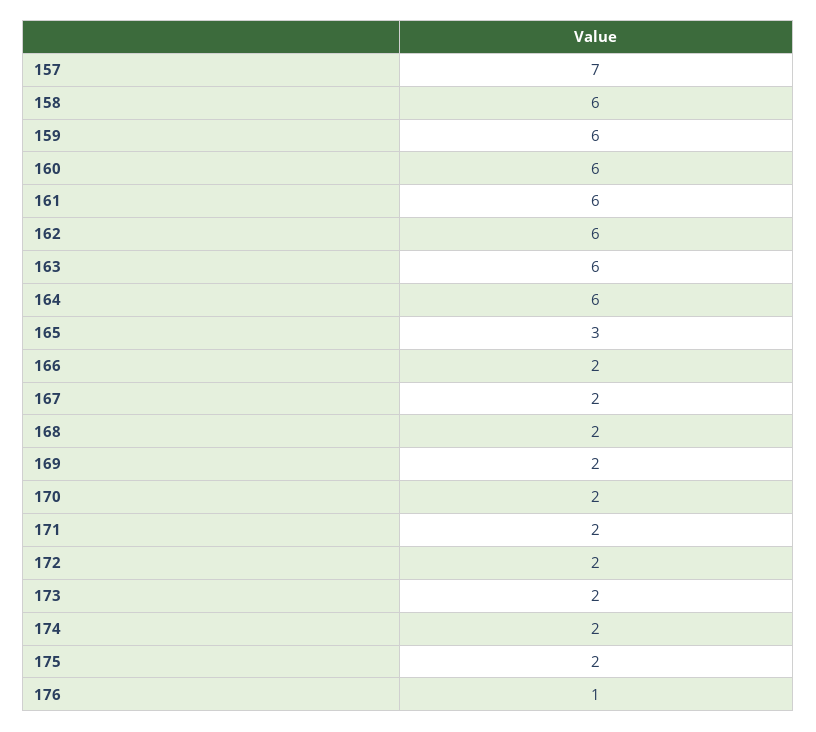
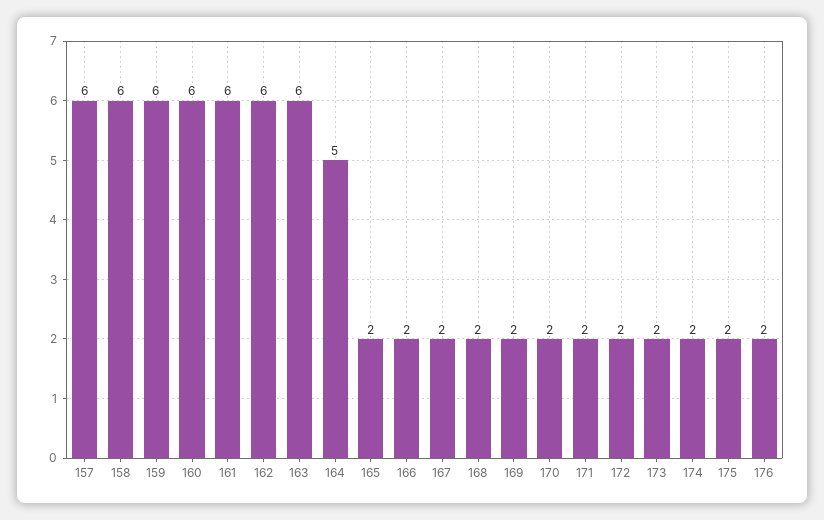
157: 7 -> 6
164: 6 -> 5
165: 3 -> 2
176: 1 -> 2

